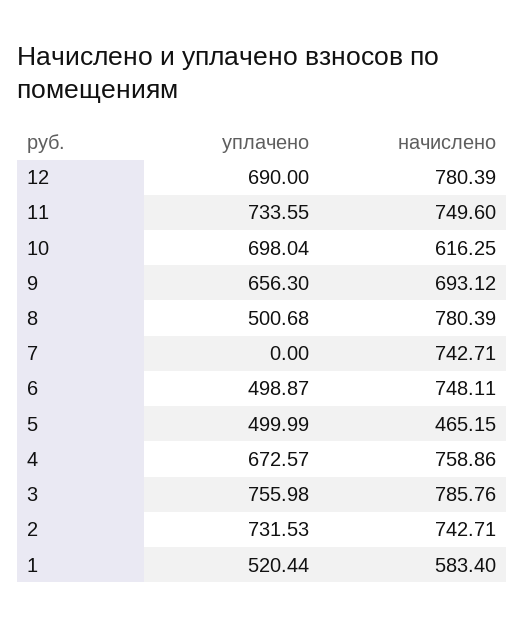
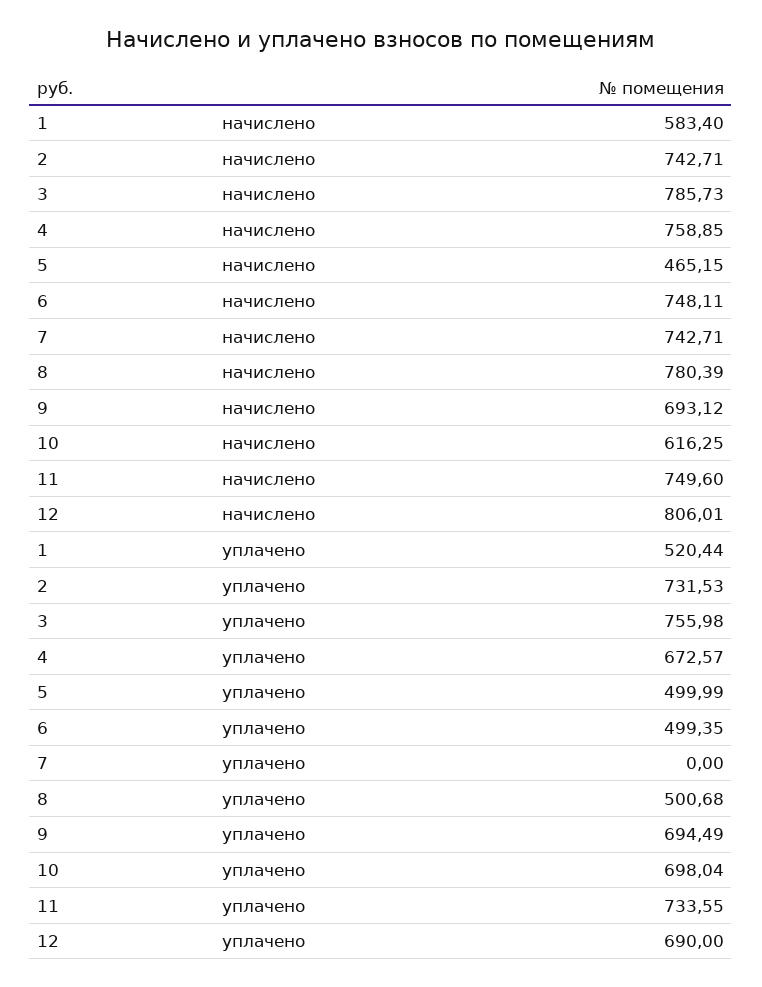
начислено, 12: 780.39 -> 806.01
уплачено, 9: 656.3 -> 694.49
уплачено, 6: 498.87 -> 499.35
начислено, 4: 758.86 -> 758.85
начислено, 3: 785.76 -> 785.73

